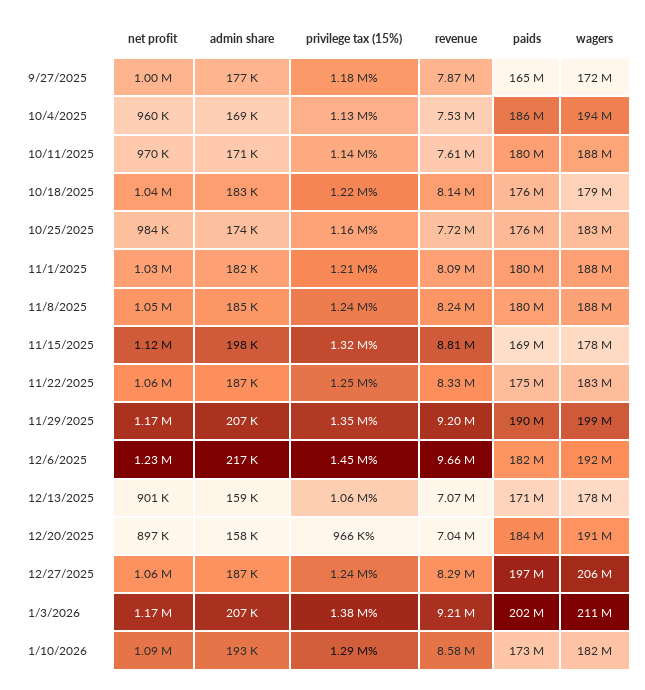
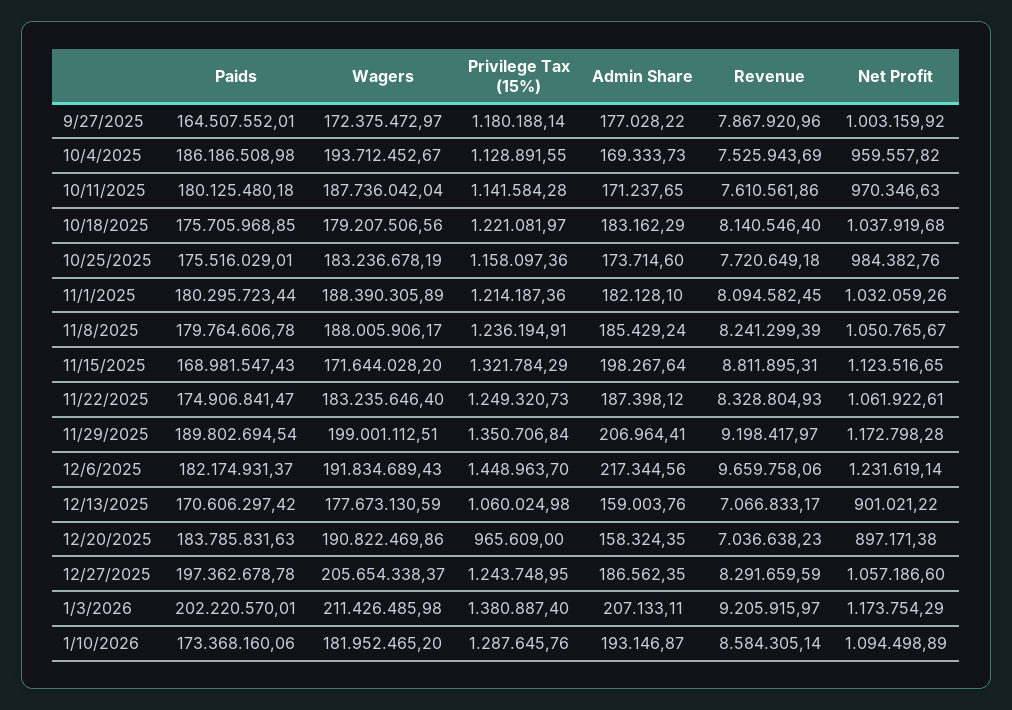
wagers, 11/15/2025: 178000000 -> 171644028.2

